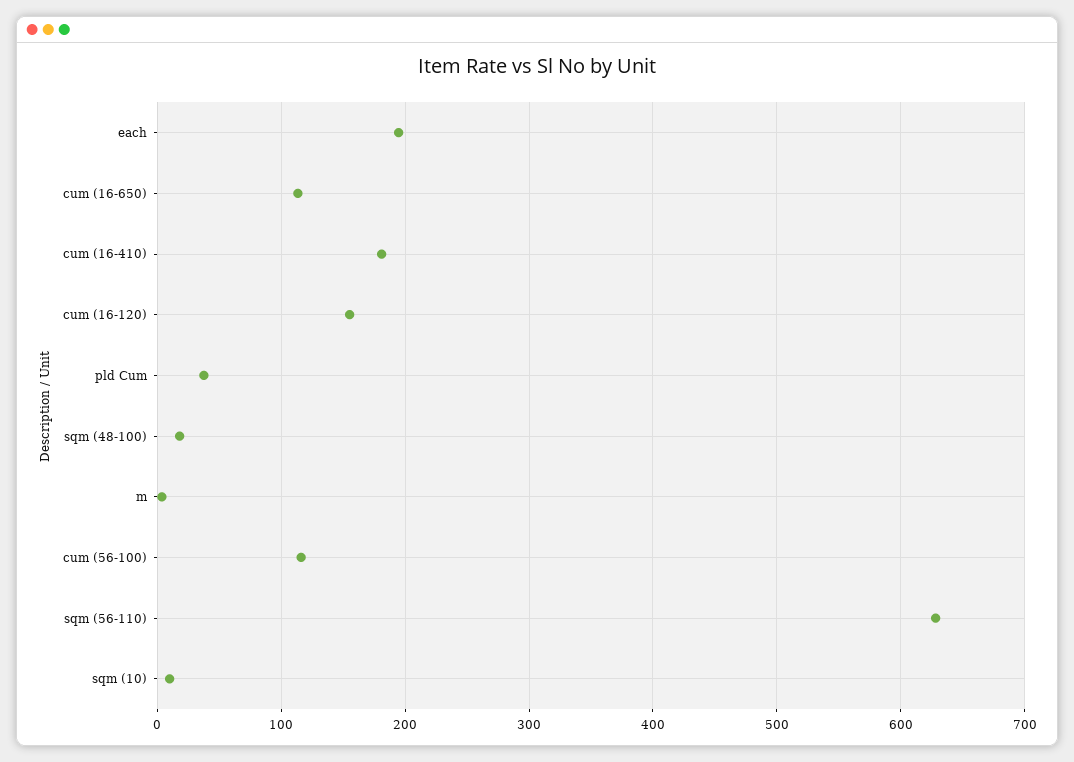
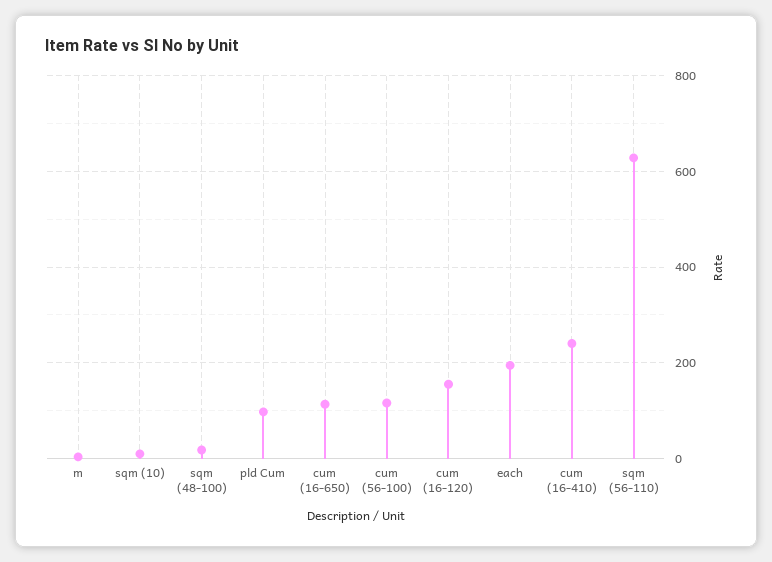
cum (16-410): 180 -> 240
pld Cum: 40 -> 100

